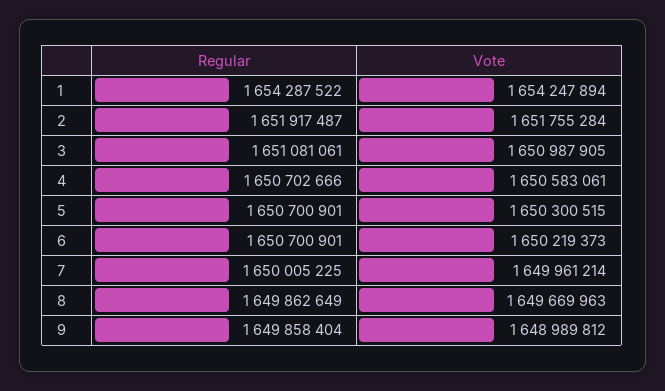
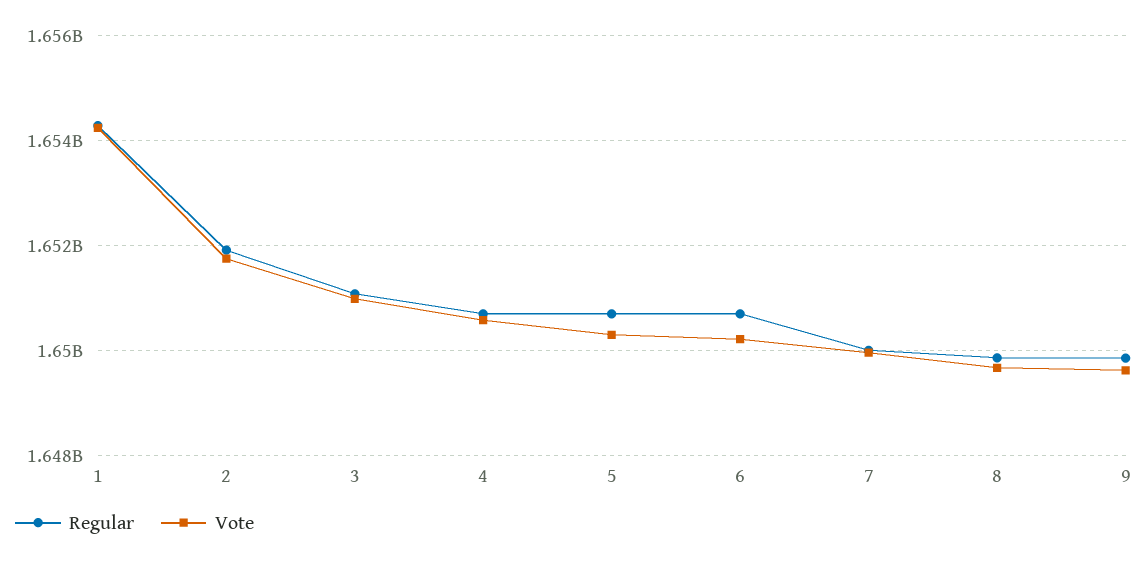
Vote, 9: 1648989812 -> 1649600000

